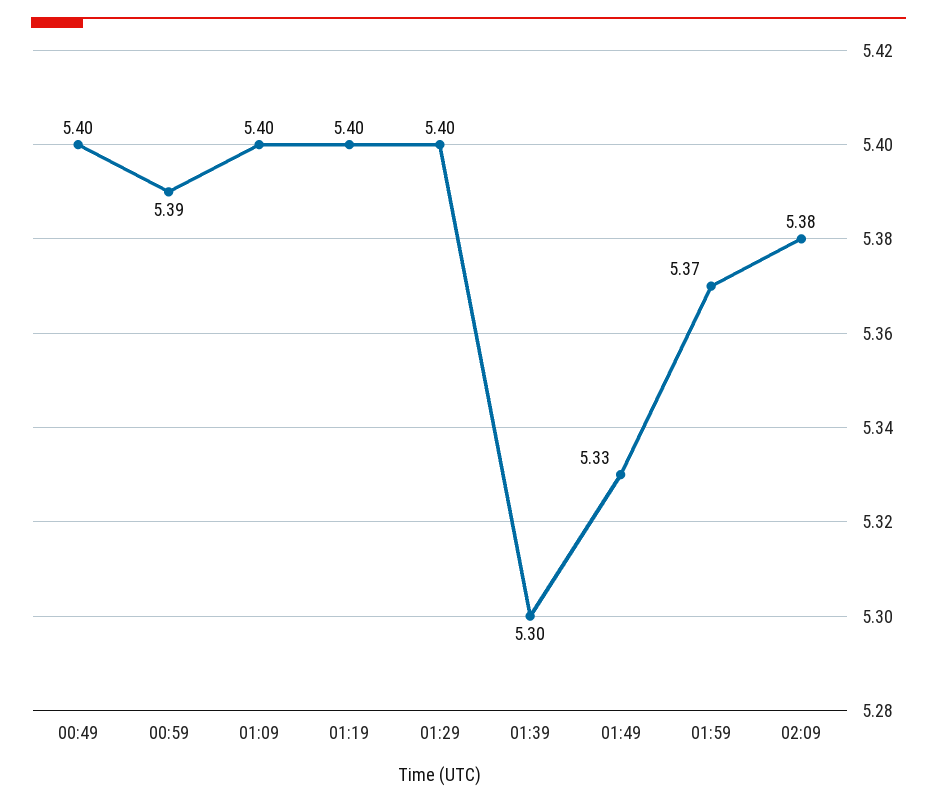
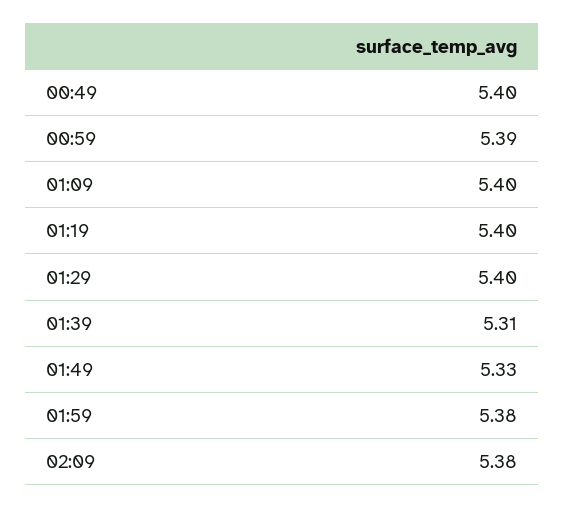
01:39: 5.3 -> 5.31
01:59: 5.37 -> 5.38

